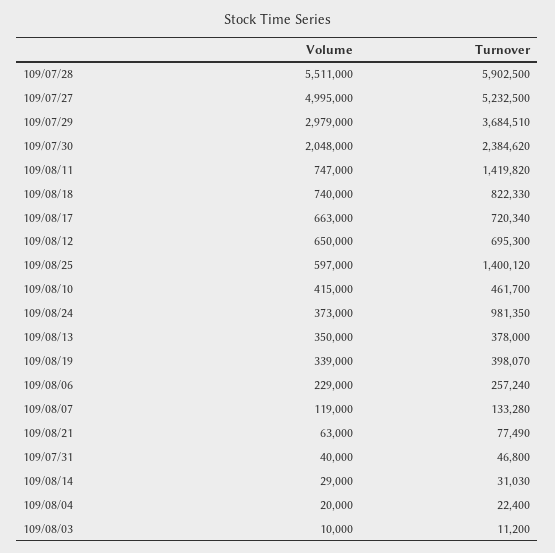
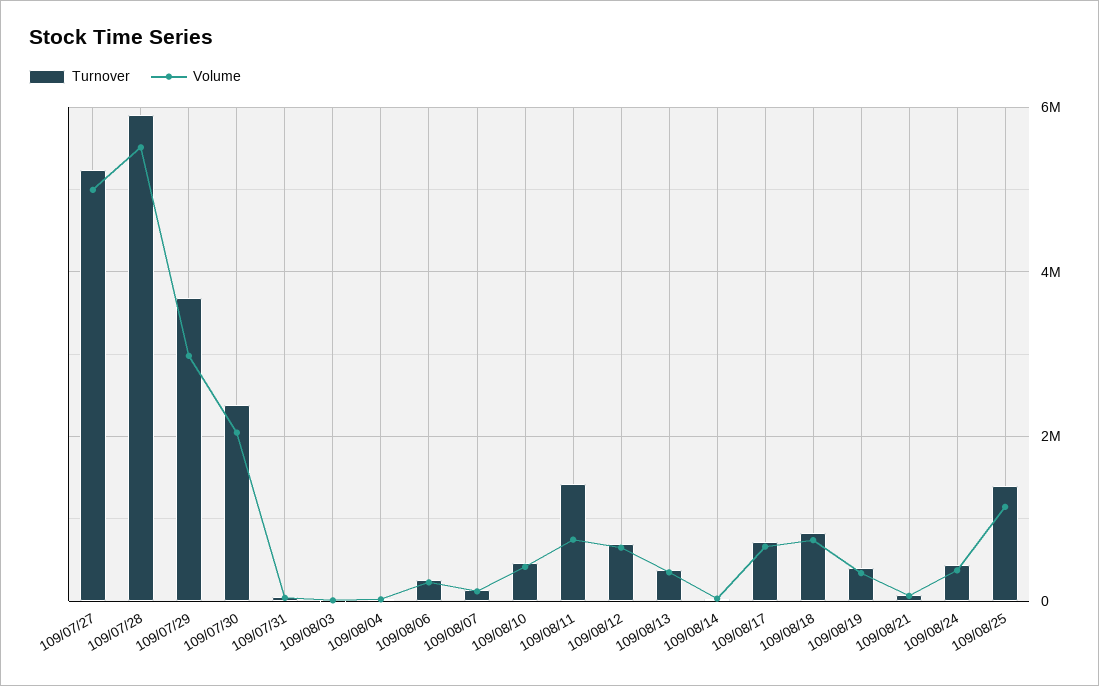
Volume, 109/08/25: 597000 -> 1200000
Turnover, 109/08/24: 981350 -> 400000

